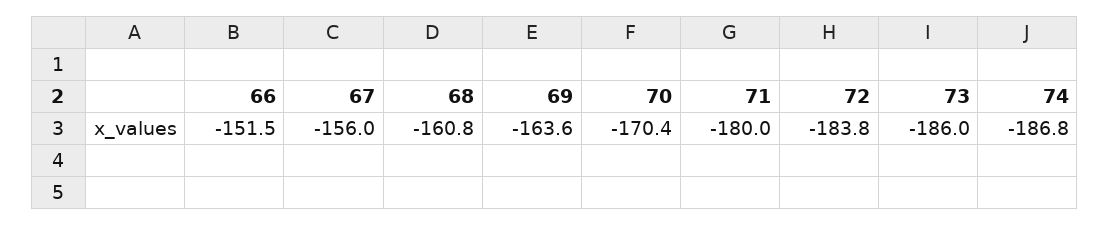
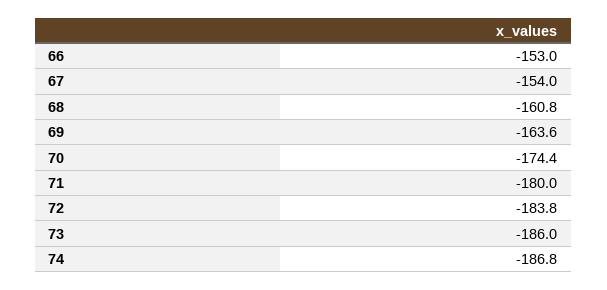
66: -151.5 -> -153
67: -156 -> -154
70: -170.4 -> -174.4

